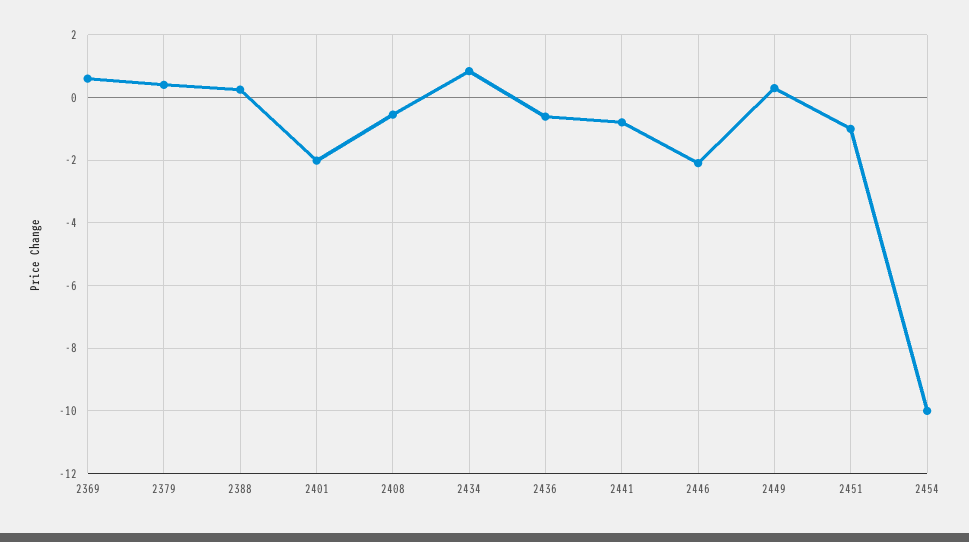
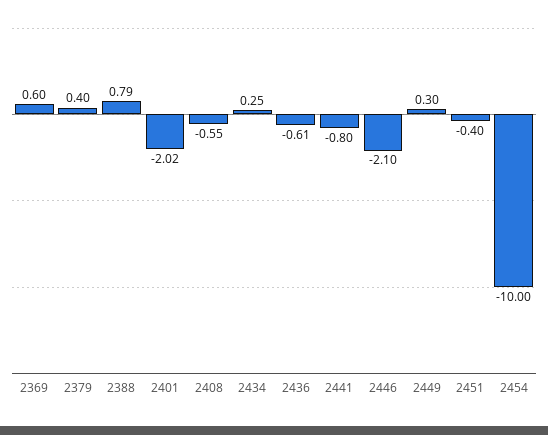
2388: 0.2 -> 0.79
2434: 0.8 -> 0.25
2451: -1 -> -0.4

